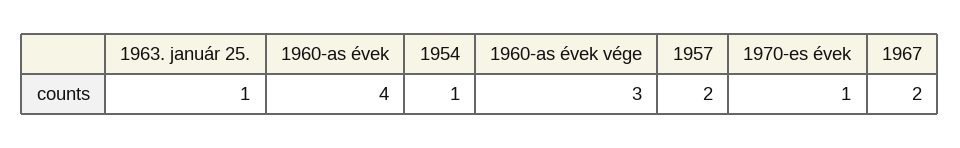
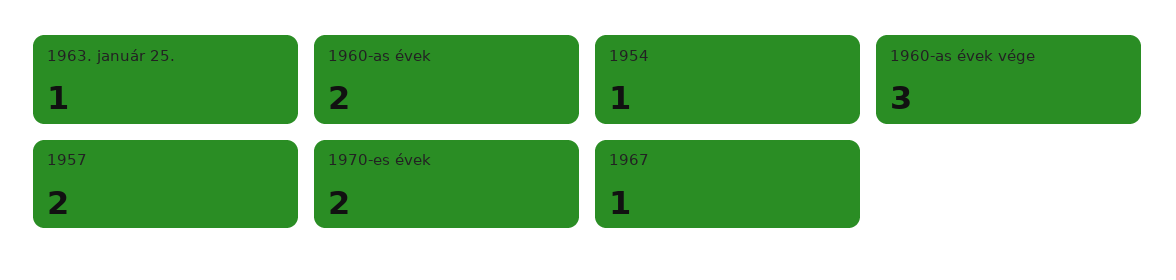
1960-as évek: 4 -> 2
1970-es évek: 1 -> 2
1967: 2 -> 1

